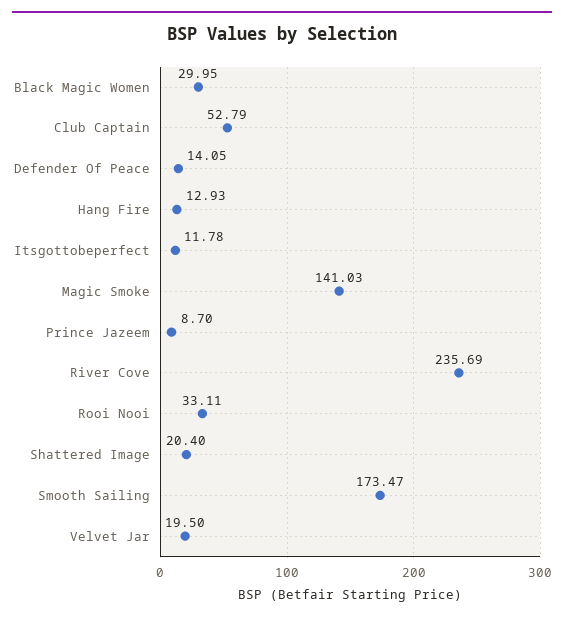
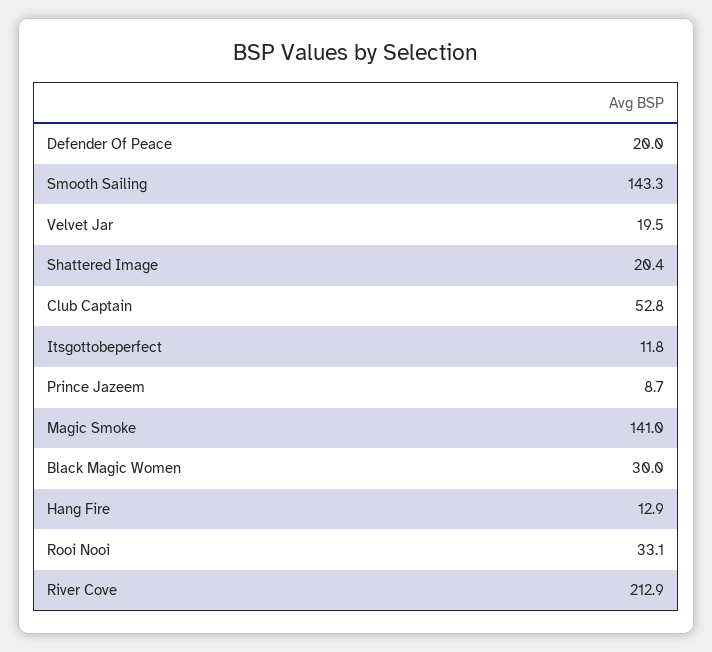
Defender Of Peace: 14.05 -> 20
River Cove: 235.69 -> 212.9
Smooth Sailing: 173.47 -> 143.3

